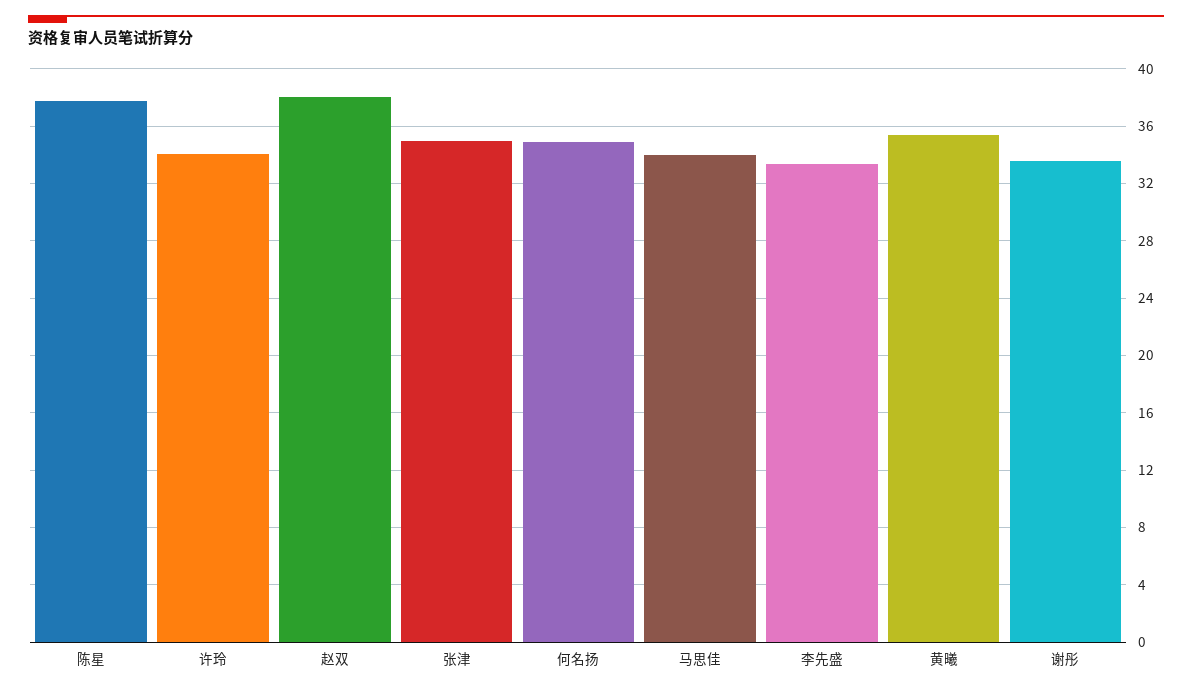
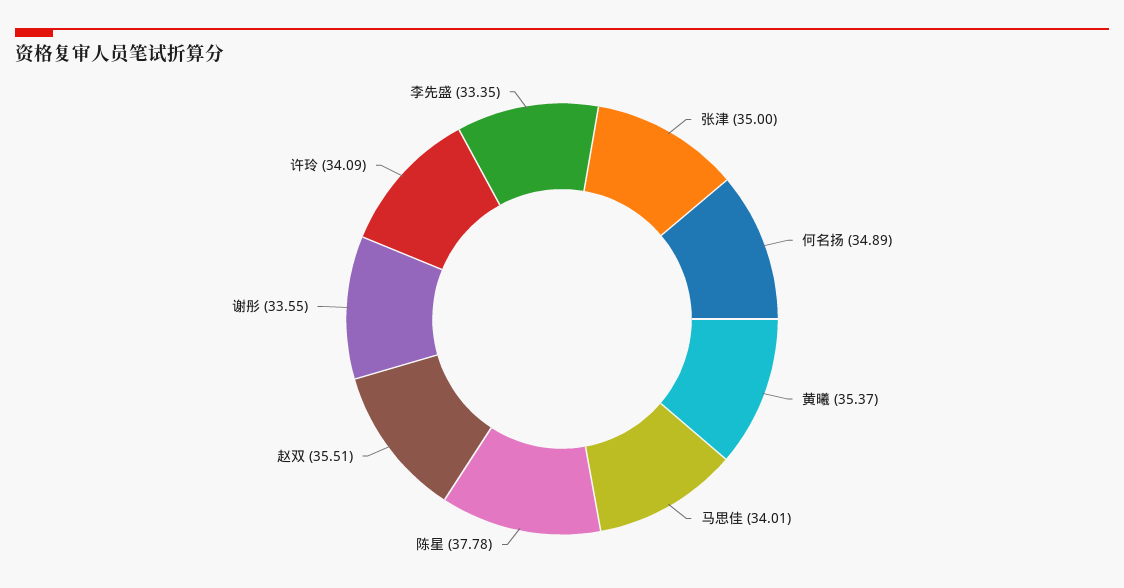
赵双: 38 -> 35.51

